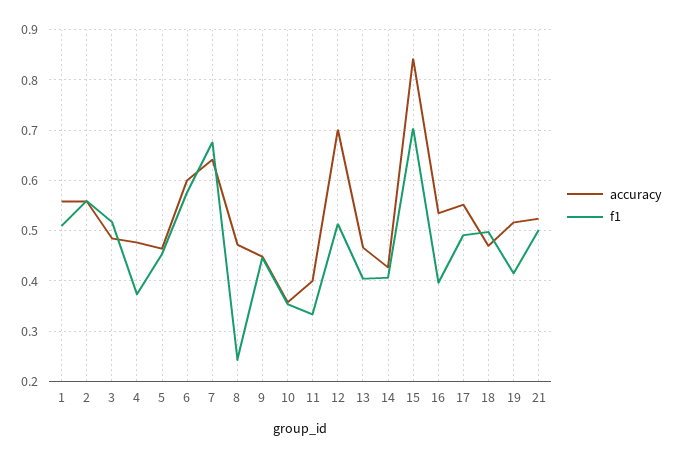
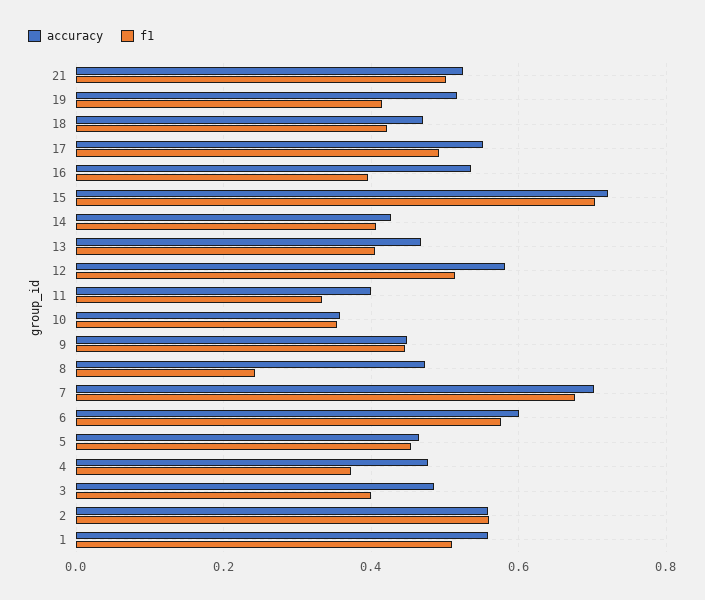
f1, 3: 0.52 -> 0.4
accuracy, 7: 0.64 -> 0.7
accuracy, 12: 0.7 -> 0.58
accuracy, 15: 0.84 -> 0.72
f1, 18: 0.5 -> 0.42

